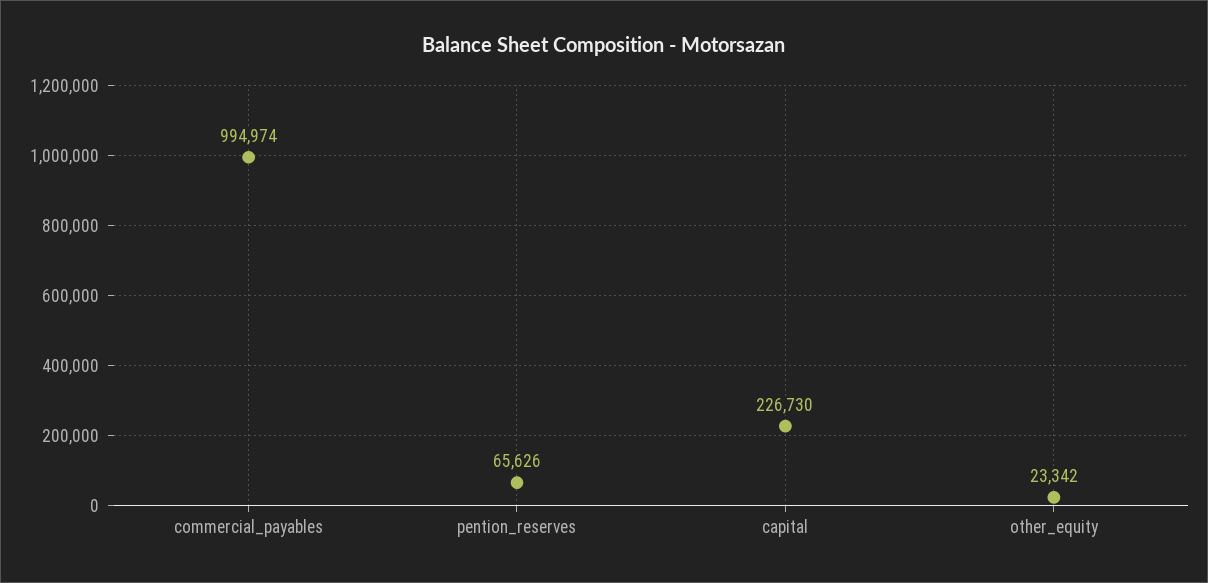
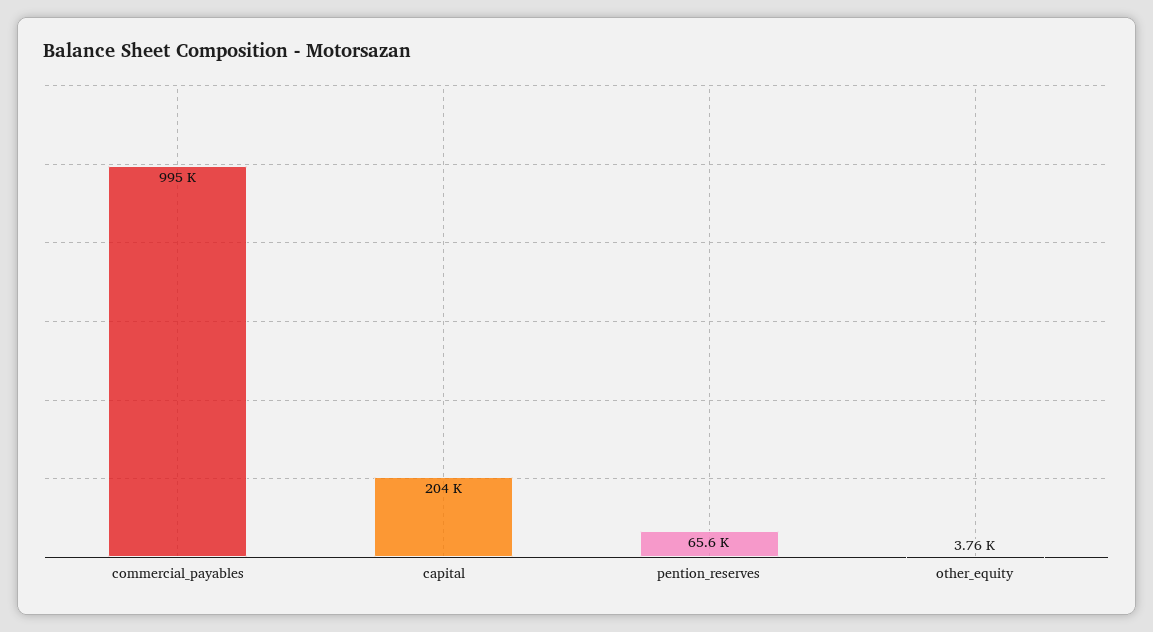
capital: 226730 -> 204000
other_equity: 23342 -> 3760

